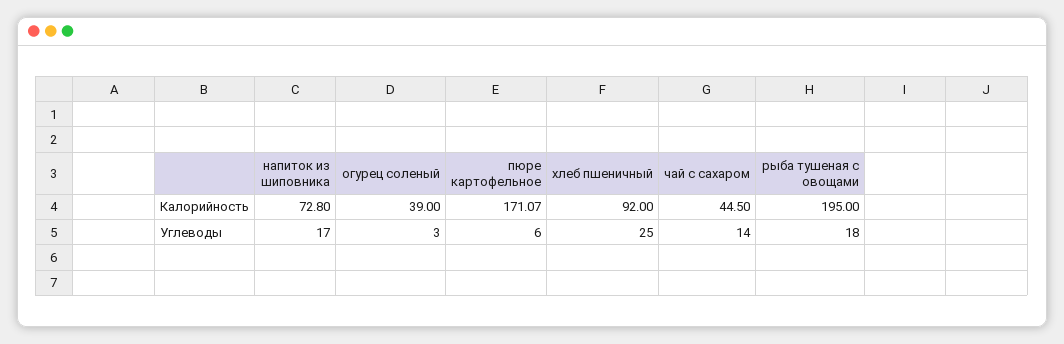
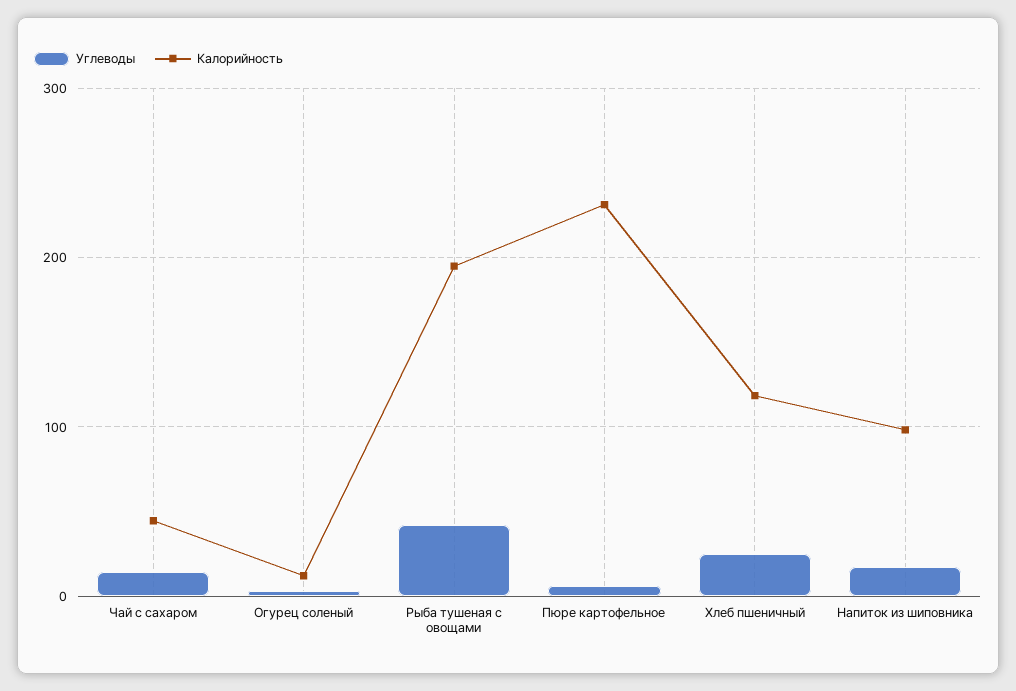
Калорийность, напиток из шиповника: 72.8 -> 100
Калорийность, огурец соленый: 39 -> 10
Калорийность, пюре картофельное: 171.07 -> 230
Калорийность, хлеб пшеничный: 92 -> 120
Углеводы, рыба тушеная с овощами: 18 -> 40

